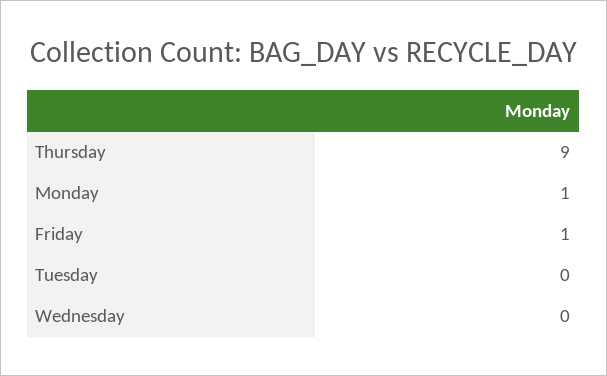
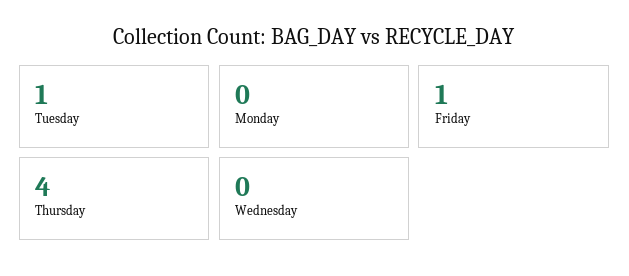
Thursday: 9 -> 4
Monday: 1 -> 0
Tuesday: 0 -> 1

